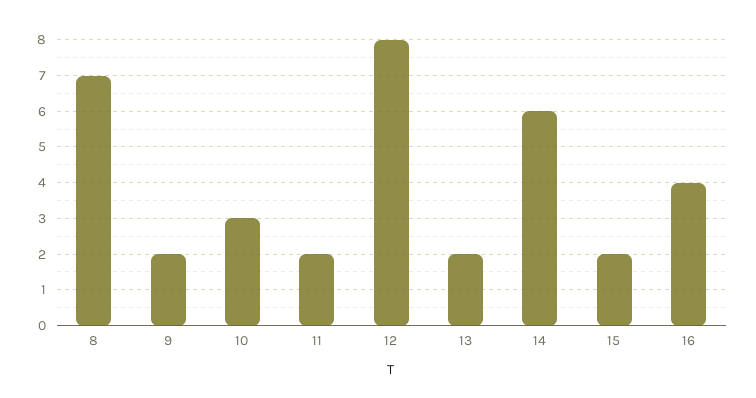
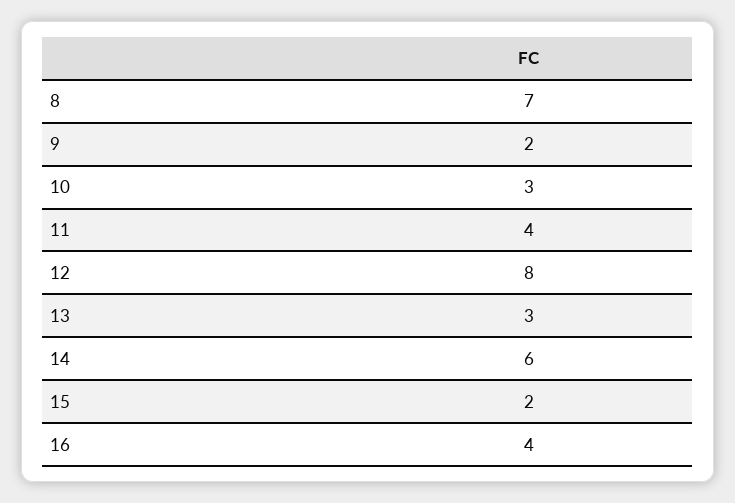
11: 2 -> 4
13: 2 -> 3

